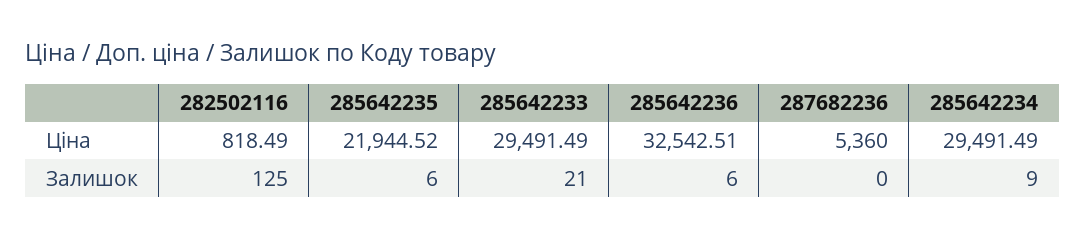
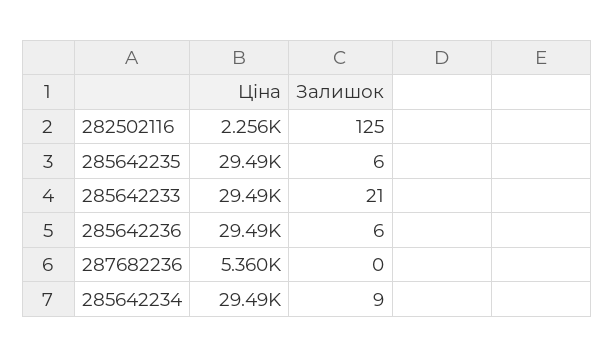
282502116, Ціна: 818.49 -> 2256
285642235, Ціна: 21944.52 -> 29490
285642236, Ціна: 32542.51 -> 29490

